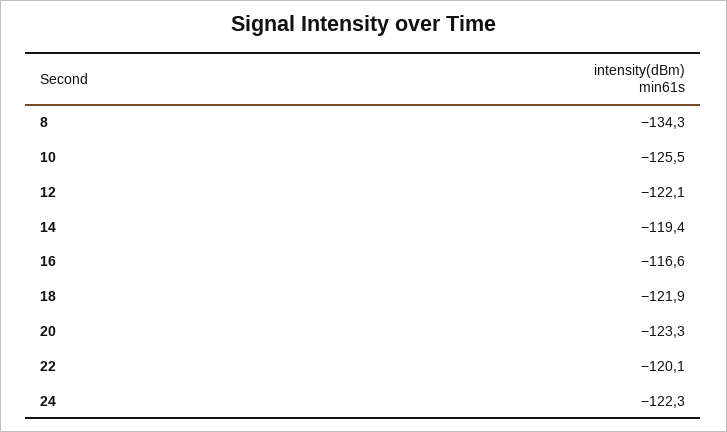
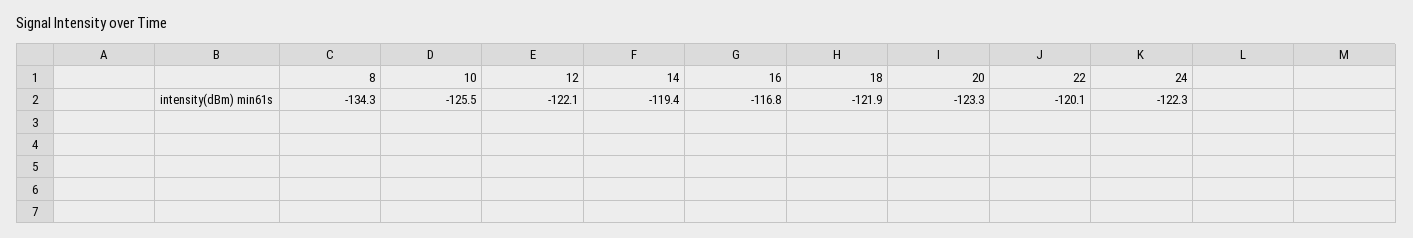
16: -116.6 -> -116.8

